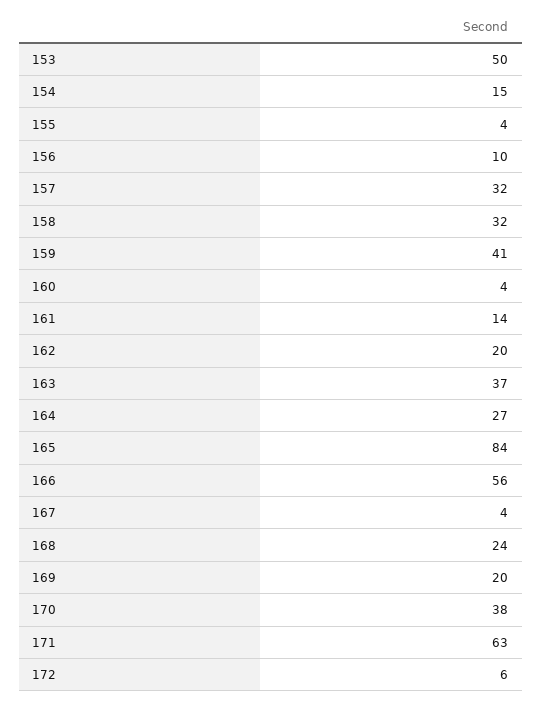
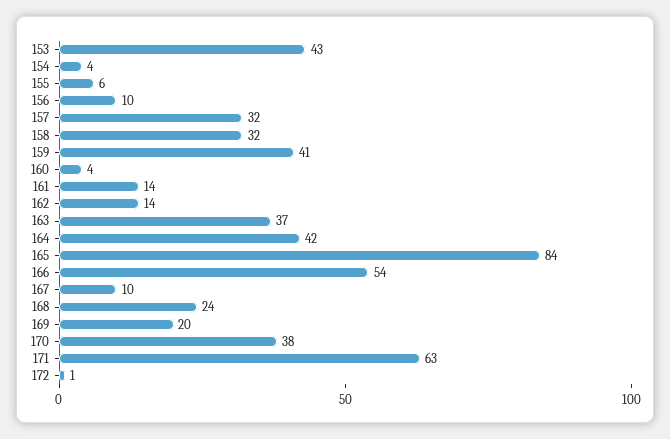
153: 50 -> 43
154: 15 -> 4
155: 4 -> 6
162: 20 -> 14
164: 27 -> 42
166: 56 -> 54
167: 4 -> 10
172: 6 -> 1

